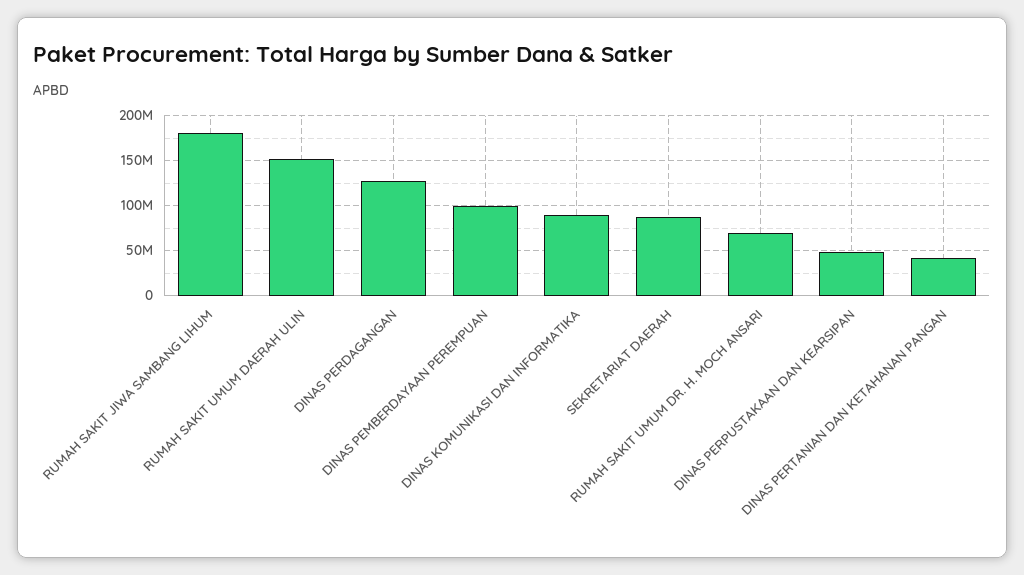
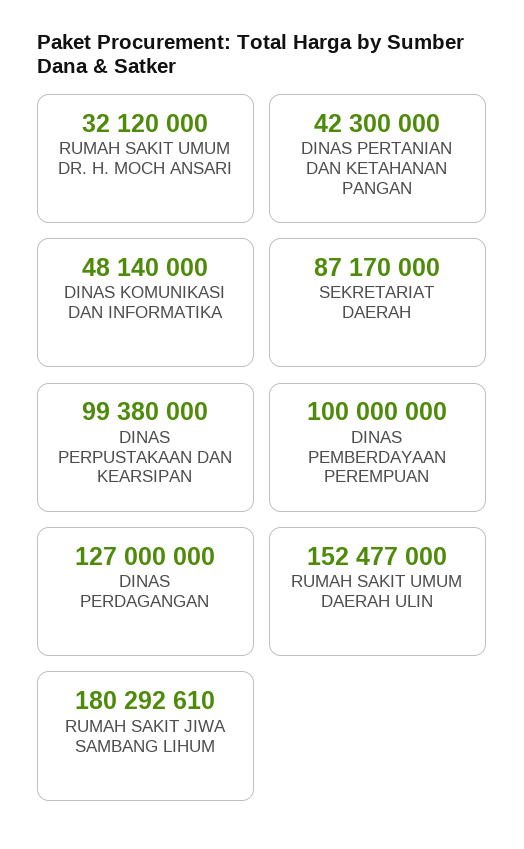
DINAS KOMUNIKASI DAN INFORMATIKA: 90000000 -> 48140000
RUMAH SAKIT UMUM DR. H. MOCH ANSARI: 70000000 -> 32120000
DINAS PERPUSTAKAAN DAN KEARSIPAN: 50000000 -> 99380000

